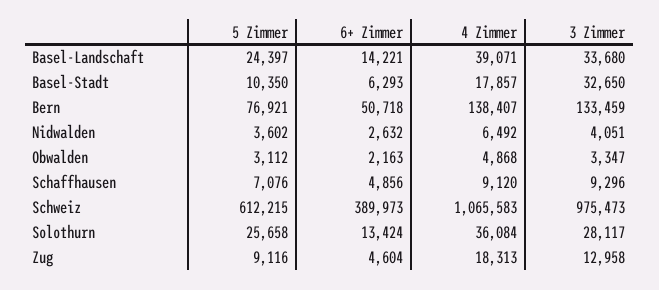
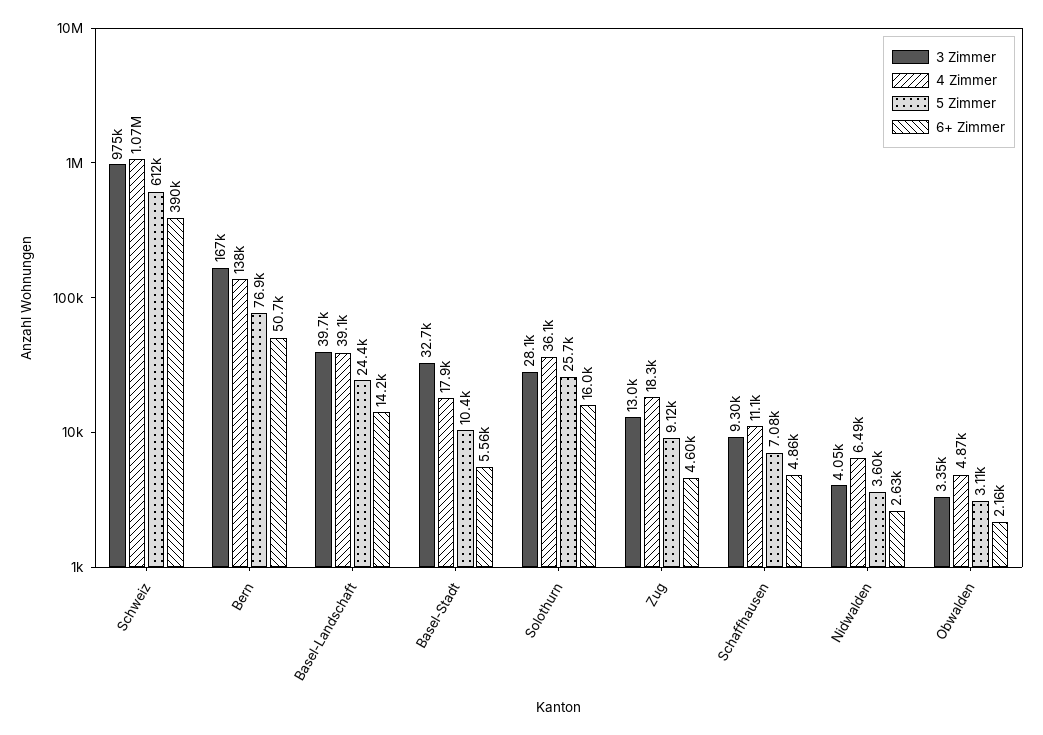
3 Zimmer, Basel-Landschaft: 33680 -> 39700
6+ Zimmer, Basel-Stadt: 6293 -> 5560
3 Zimmer, Bern: 133459 -> 167000
4 Zimmer, Schaffhausen: 9120 -> 11100
6+ Zimmer, Solothurn: 13424 -> 16000

